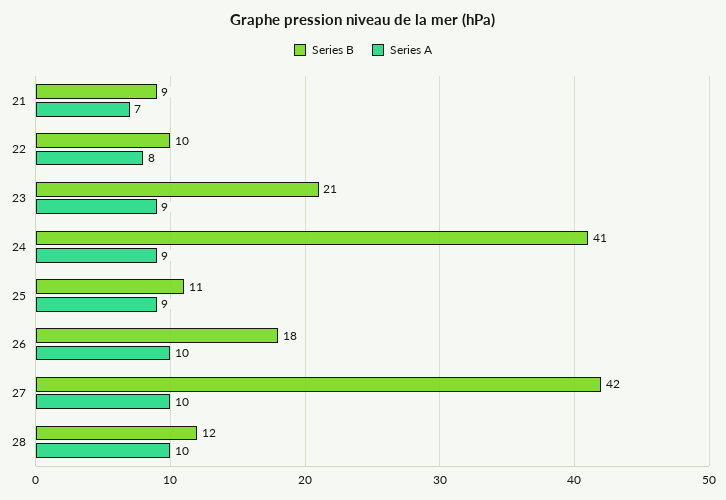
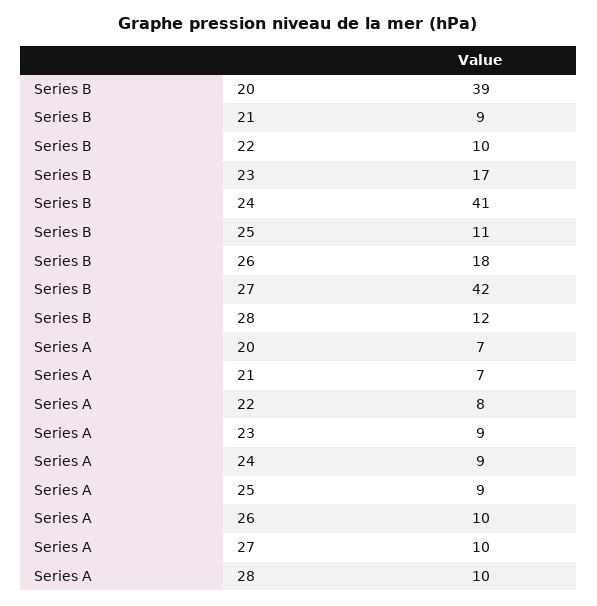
Series B, 23: 21 -> 17
Series B, 20: none -> 39
Series A, 20: none -> 7

